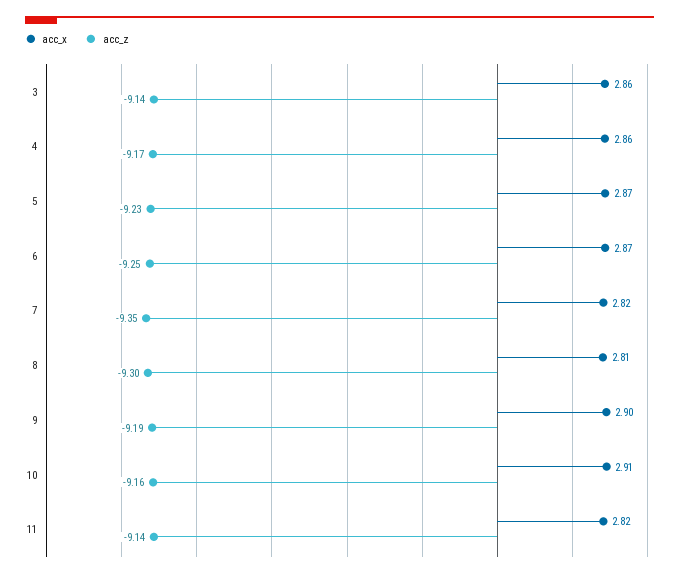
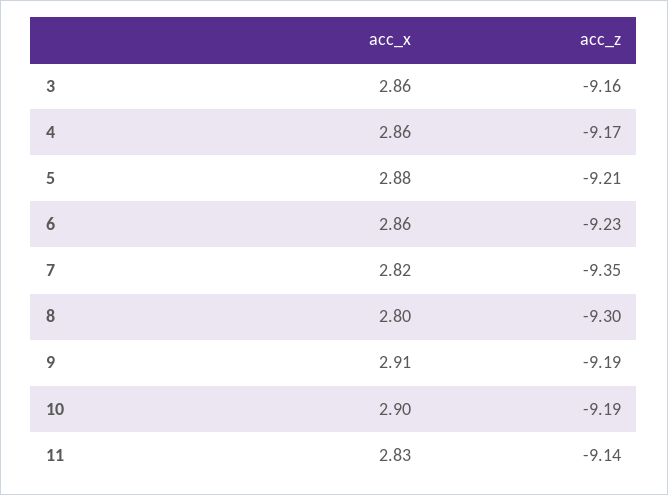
acc_z, 3: -9.14 -> -9.16
acc_x, 5: 2.87 -> 2.88
acc_z, 5: -9.23 -> -9.21
acc_x, 6: 2.87 -> 2.86
acc_z, 6: -9.25 -> -9.23
acc_x, 8: 2.81 -> 2.8
acc_x, 9: 2.9 -> 2.91
acc_x, 10: 2.91 -> 2.9
acc_z, 10: -9.16 -> -9.19
acc_x, 11: 2.82 -> 2.83

